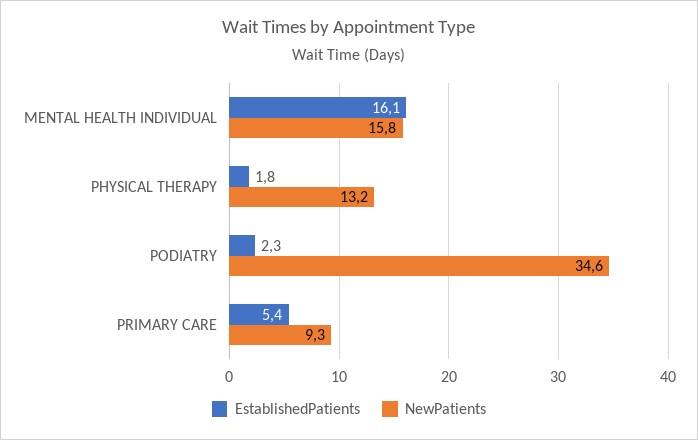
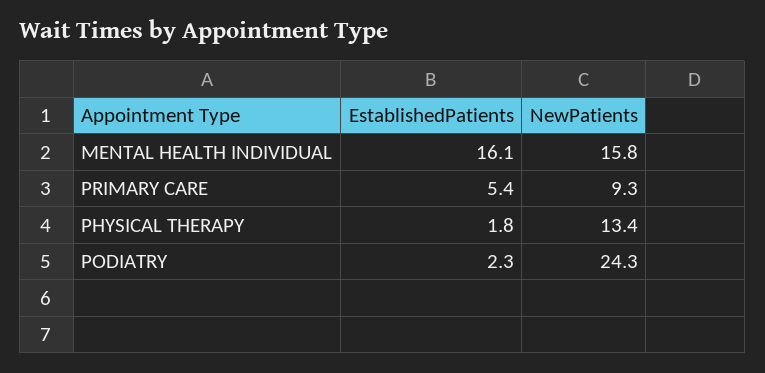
NewPatients, PHYSICAL THERAPY: 13.2 -> 13.4
NewPatients, PODIATRY: 34.6 -> 24.3

